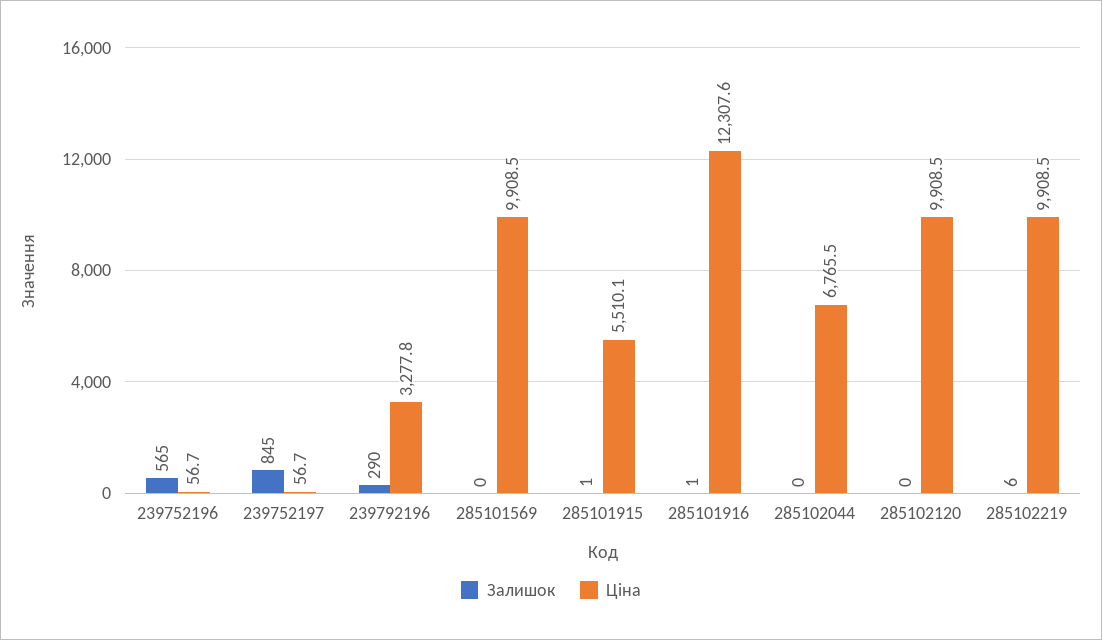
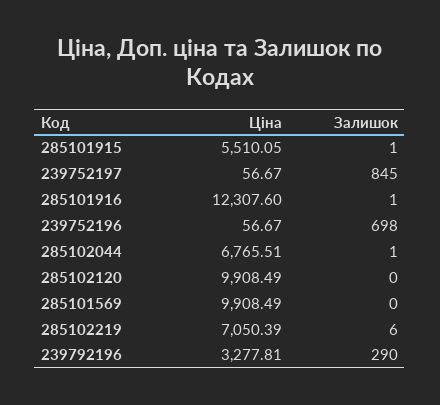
Залишок, 239752196: 565 -> 698
Залишок, 285102044: 0 -> 1
Ціна, 285102219: 9908.5 -> 7050.39

